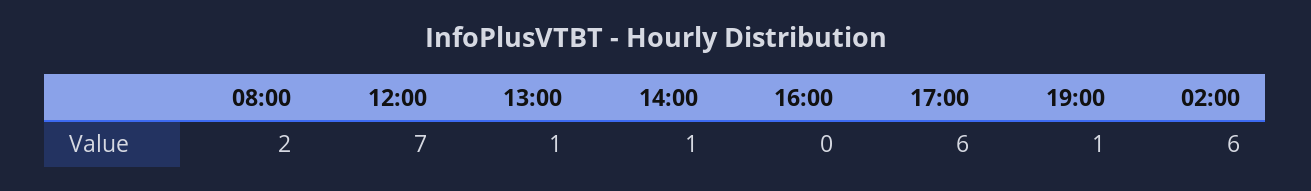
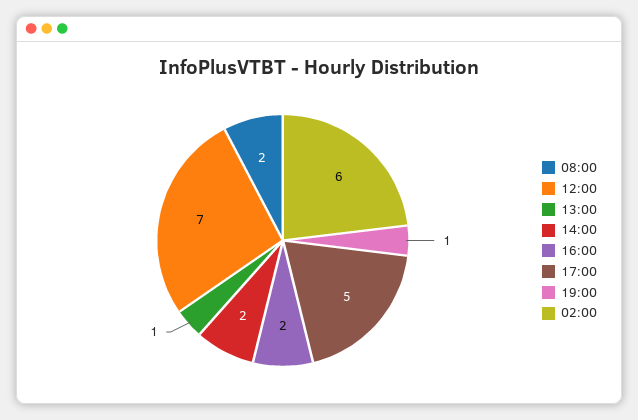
14:00: 1 -> 2
16:00: 0 -> 2
17:00: 6 -> 5

